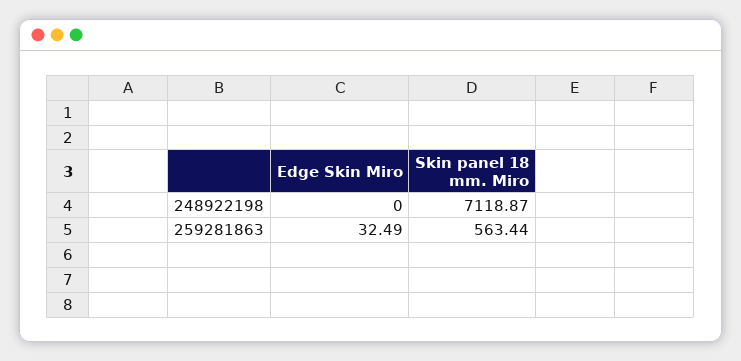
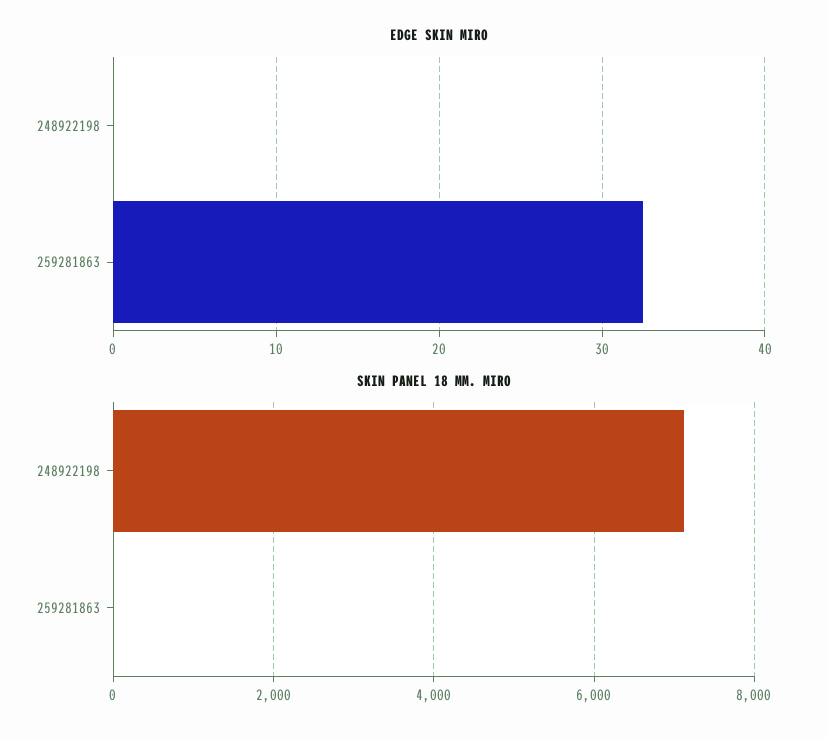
Skin panel 18 mm. Miro, 259281863: 563.44 -> 0

